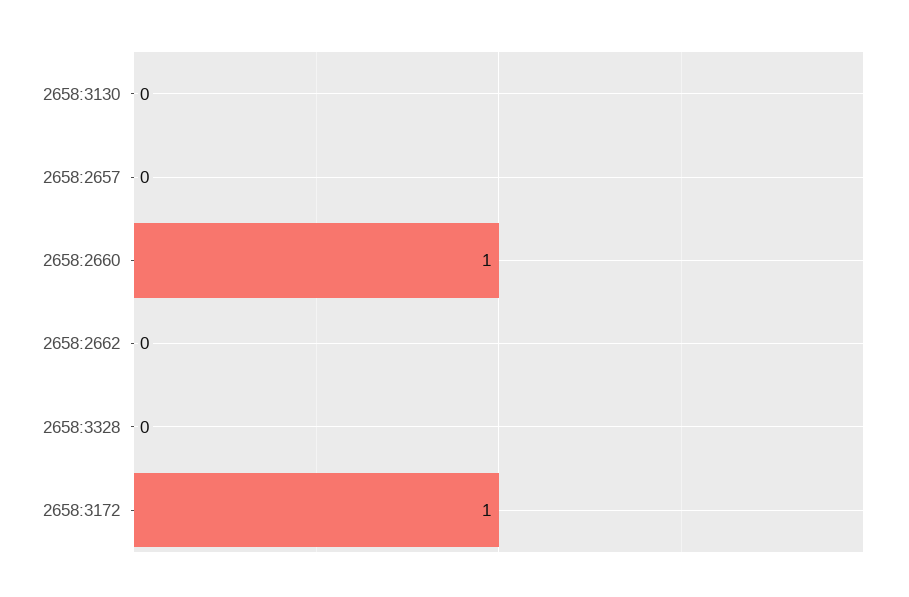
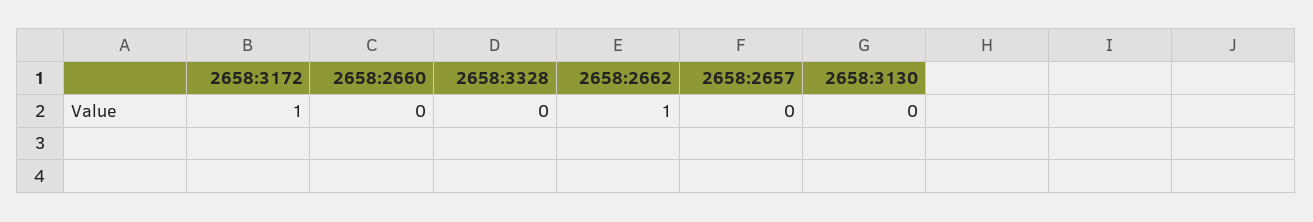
2658:2660: 1 -> 0
2658:2662: 0 -> 1

